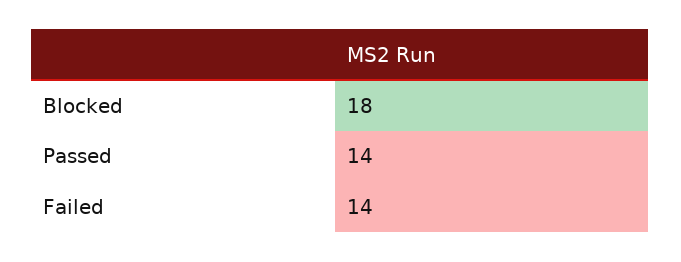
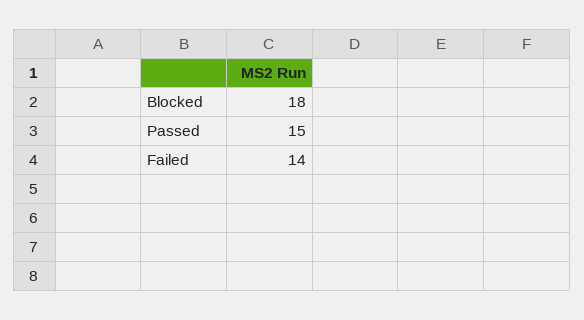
Passed: 14 -> 15

